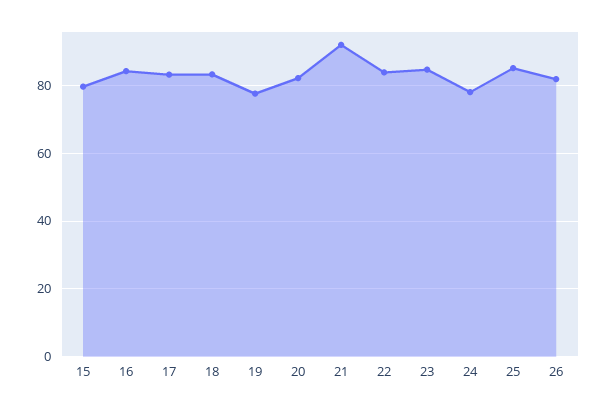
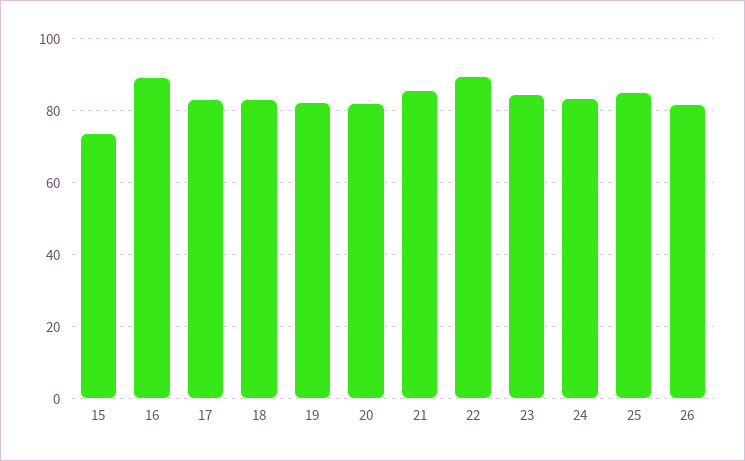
15: 80 -> 74
16: 84 -> 90
19: 78 -> 82
21: 92 -> 86
22: 84 -> 90
24: 78 -> 84

